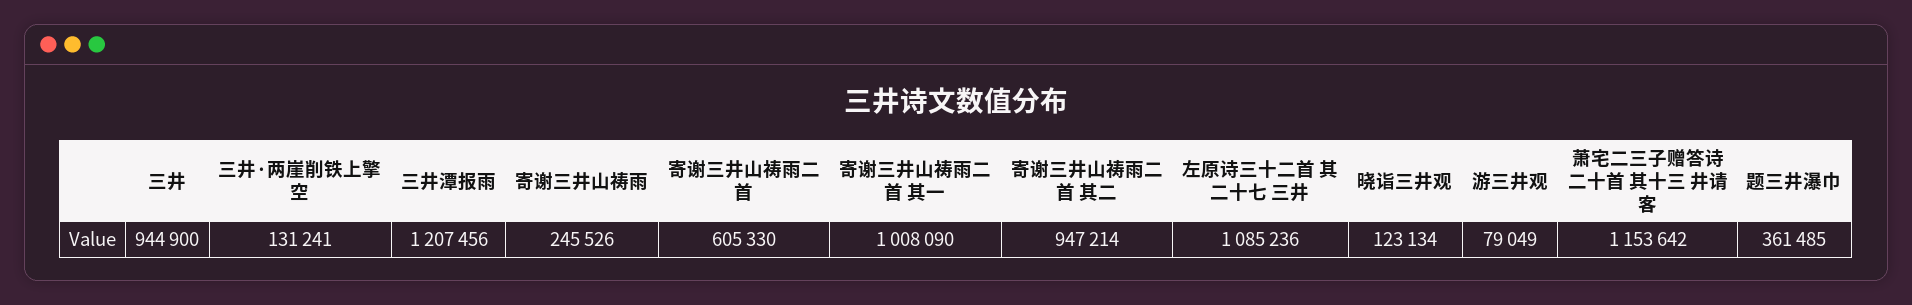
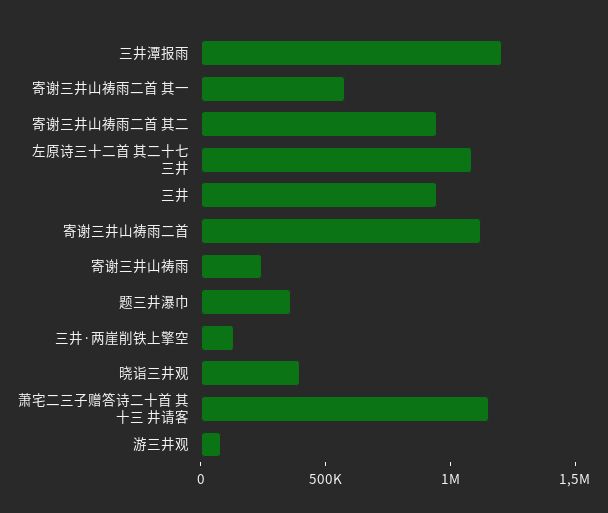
寄谢三井山祷雨二首: 605330 -> 1100000
寄谢三井山祷雨二首 其一: 1008090 -> 600000
晓诣三井观: 123134 -> 400000

